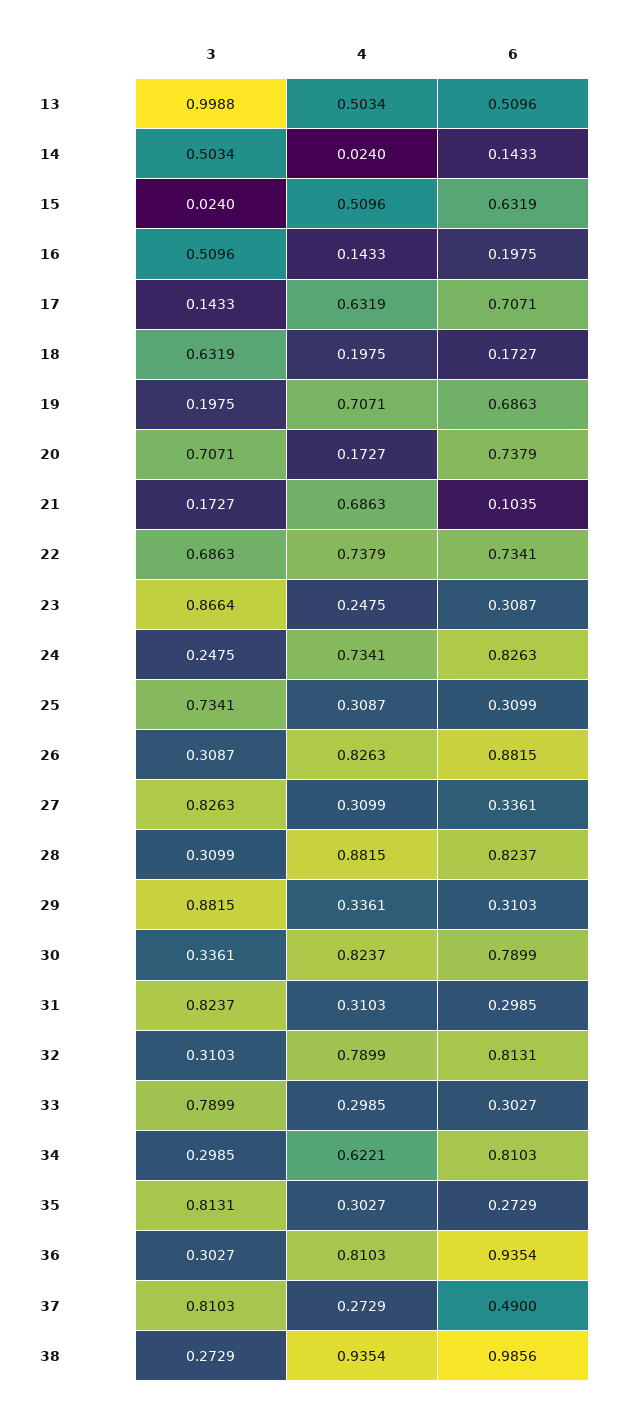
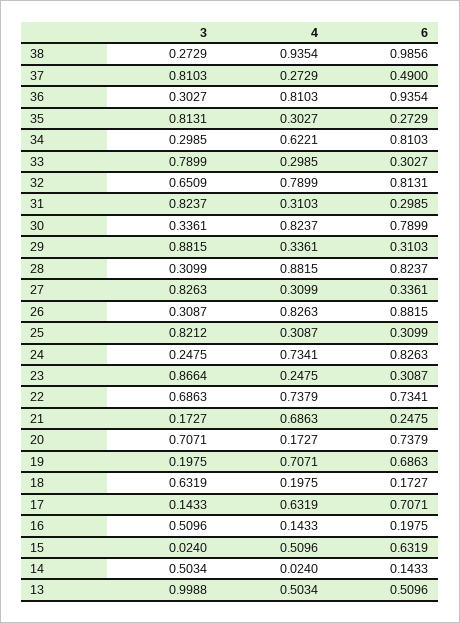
6, 21: 0.1035 -> 0.2475
3, 25: 0.7341 -> 0.8212
3, 32: 0.3103 -> 0.6509

